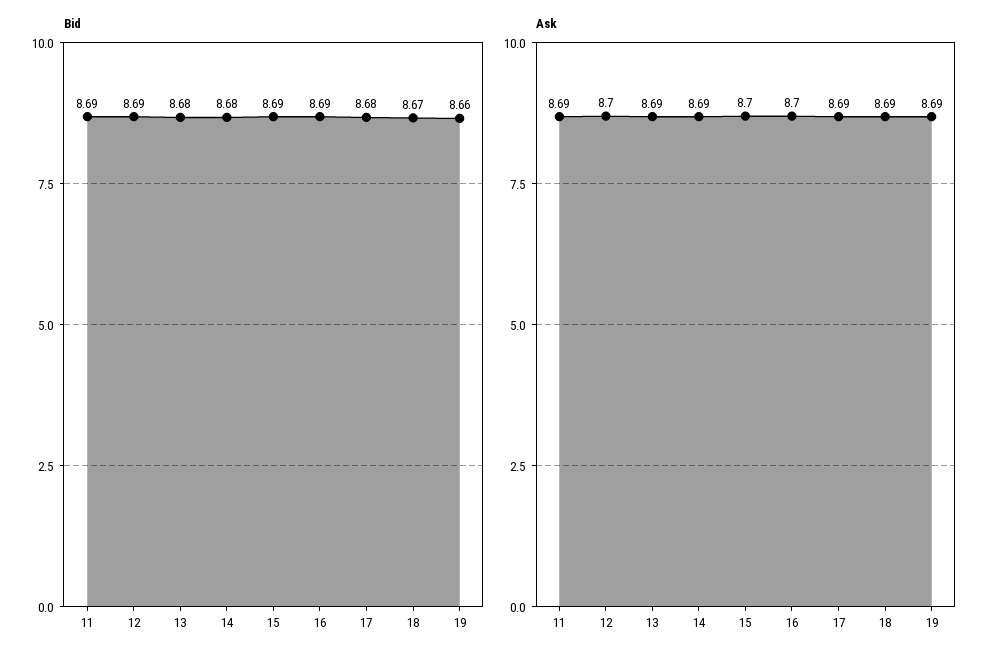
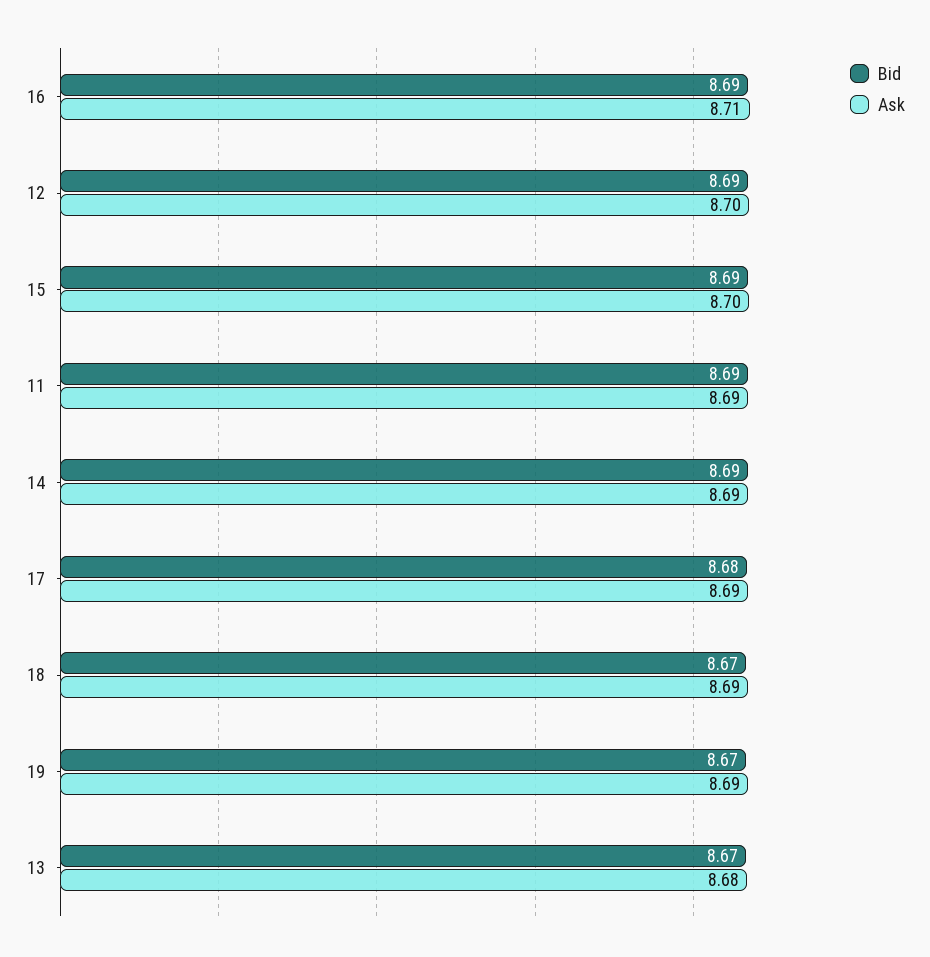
Bid, 13: 8.68 -> 8.67
Bid, 14: 8.68 -> 8.69
Bid, 19: 8.66 -> 8.67
Ask, 13: 8.69 -> 8.68
Ask, 16: 8.7 -> 8.71

